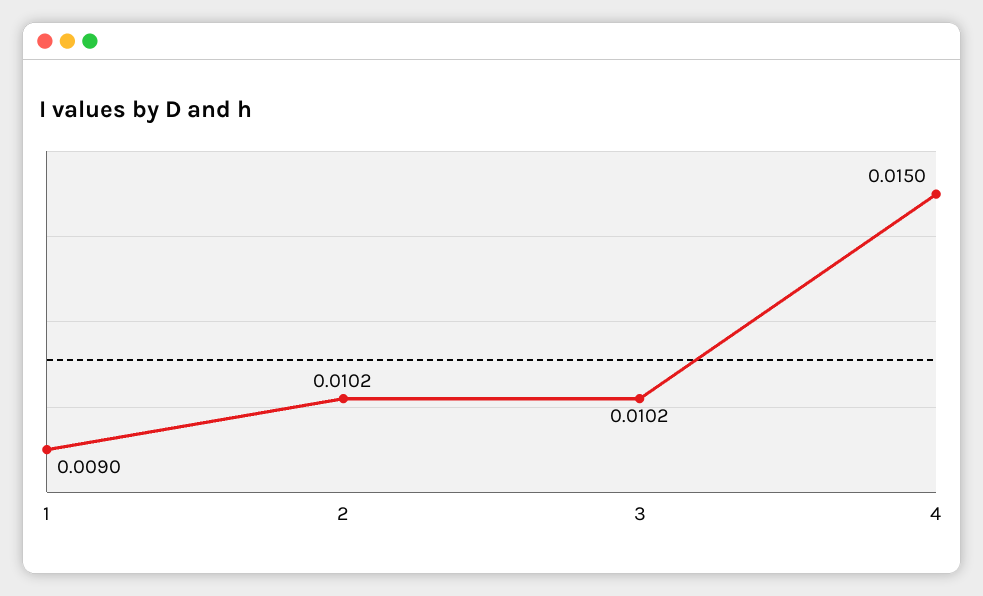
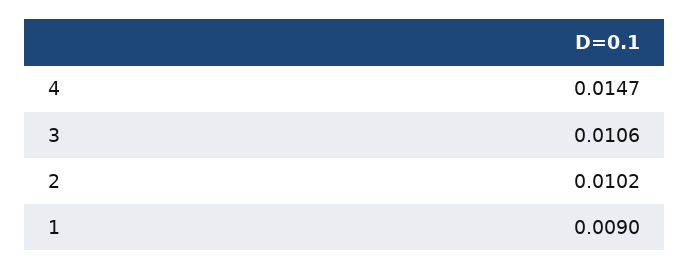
3: 0.0102 -> 0.0106
4: 0.015 -> 0.0147

